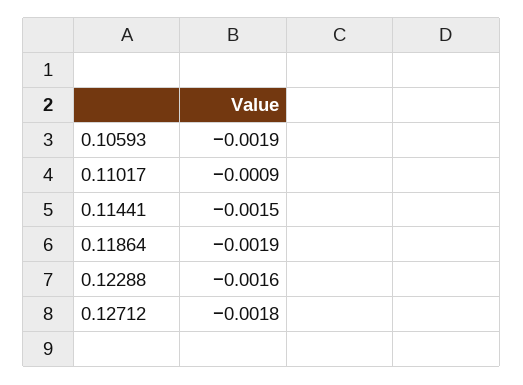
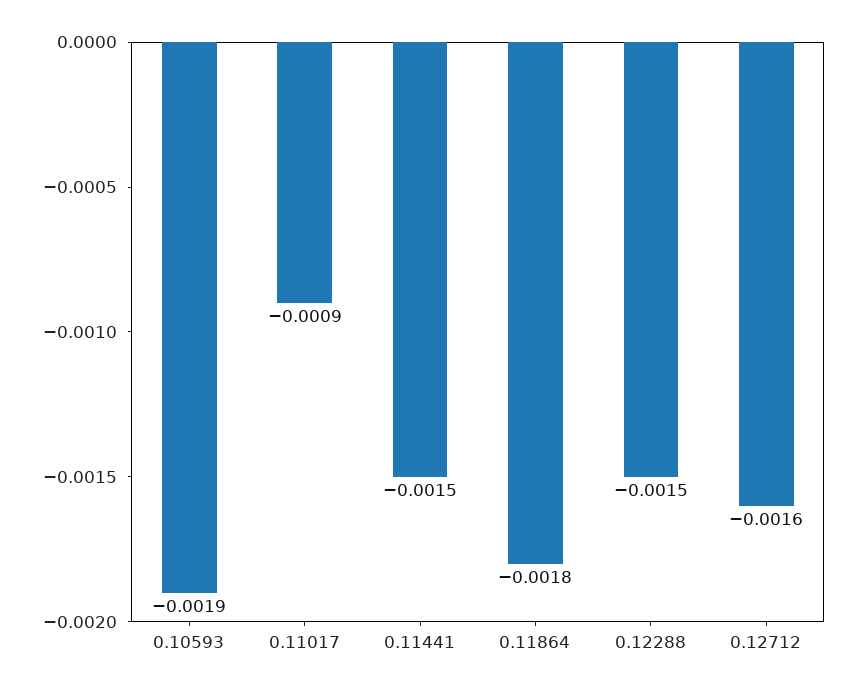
0.11864: -0.0019 -> -0.0018
0.12288: -0.0016 -> -0.0015
0.12712: -0.0018 -> -0.0016

